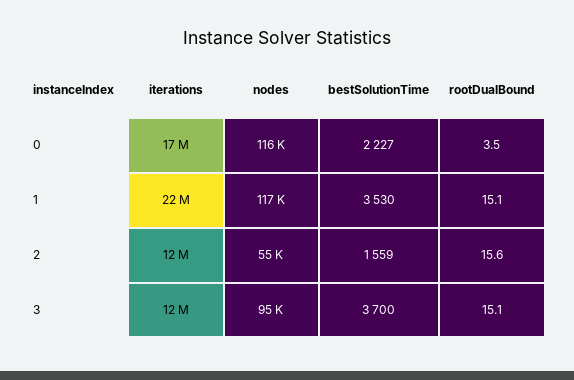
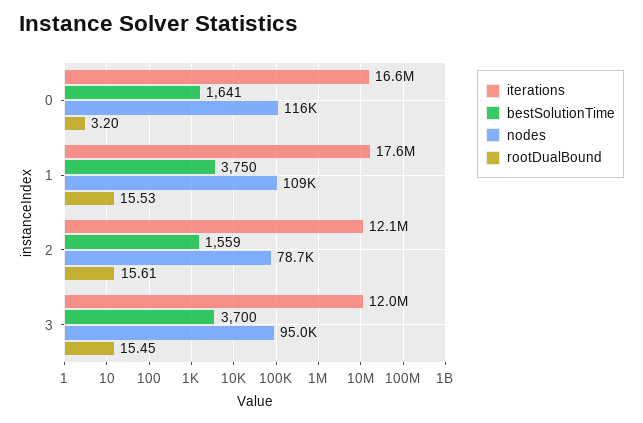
bestSolutionTime, 0: 2227 -> 1641
rootDualBound, 0: 3.5 -> 3.2
iterations, 1: 22000000 -> 17600000
nodes, 1: 117000 -> 109000
bestSolutionTime, 1: 3530 -> 3750
rootDualBound, 1: 15.1 -> 15.53
nodes, 2: 55000 -> 78700
rootDualBound, 3: 15.1 -> 15.45

